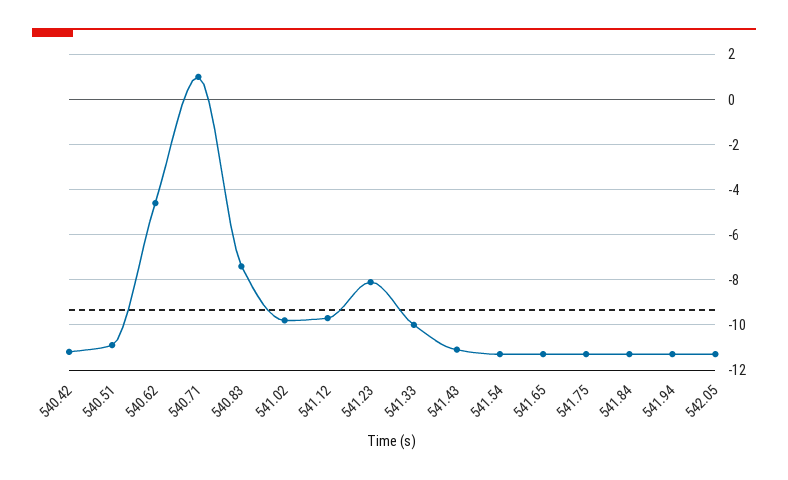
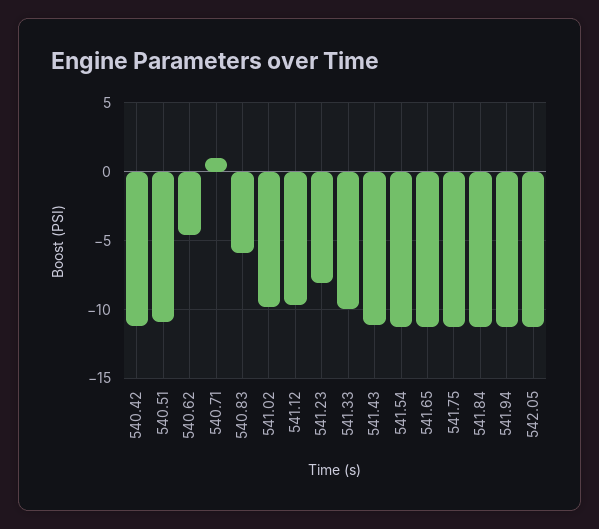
540.83: -7.5 -> -6

